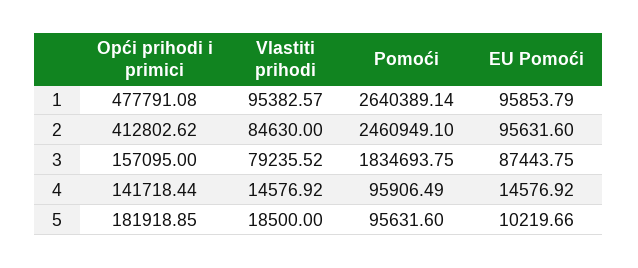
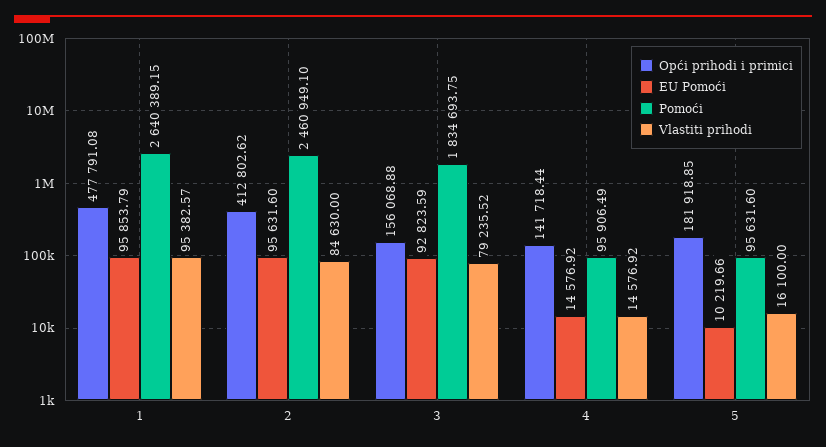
Pomoći, 1: 2640389.14 -> 2640389.15
Opći prihodi i primici, 3: 157095 -> 156068.88
EU Pomoći, 3: 87443.75 -> 92823.59
Vlastiti prihodi, 5: 18500 -> 16100

